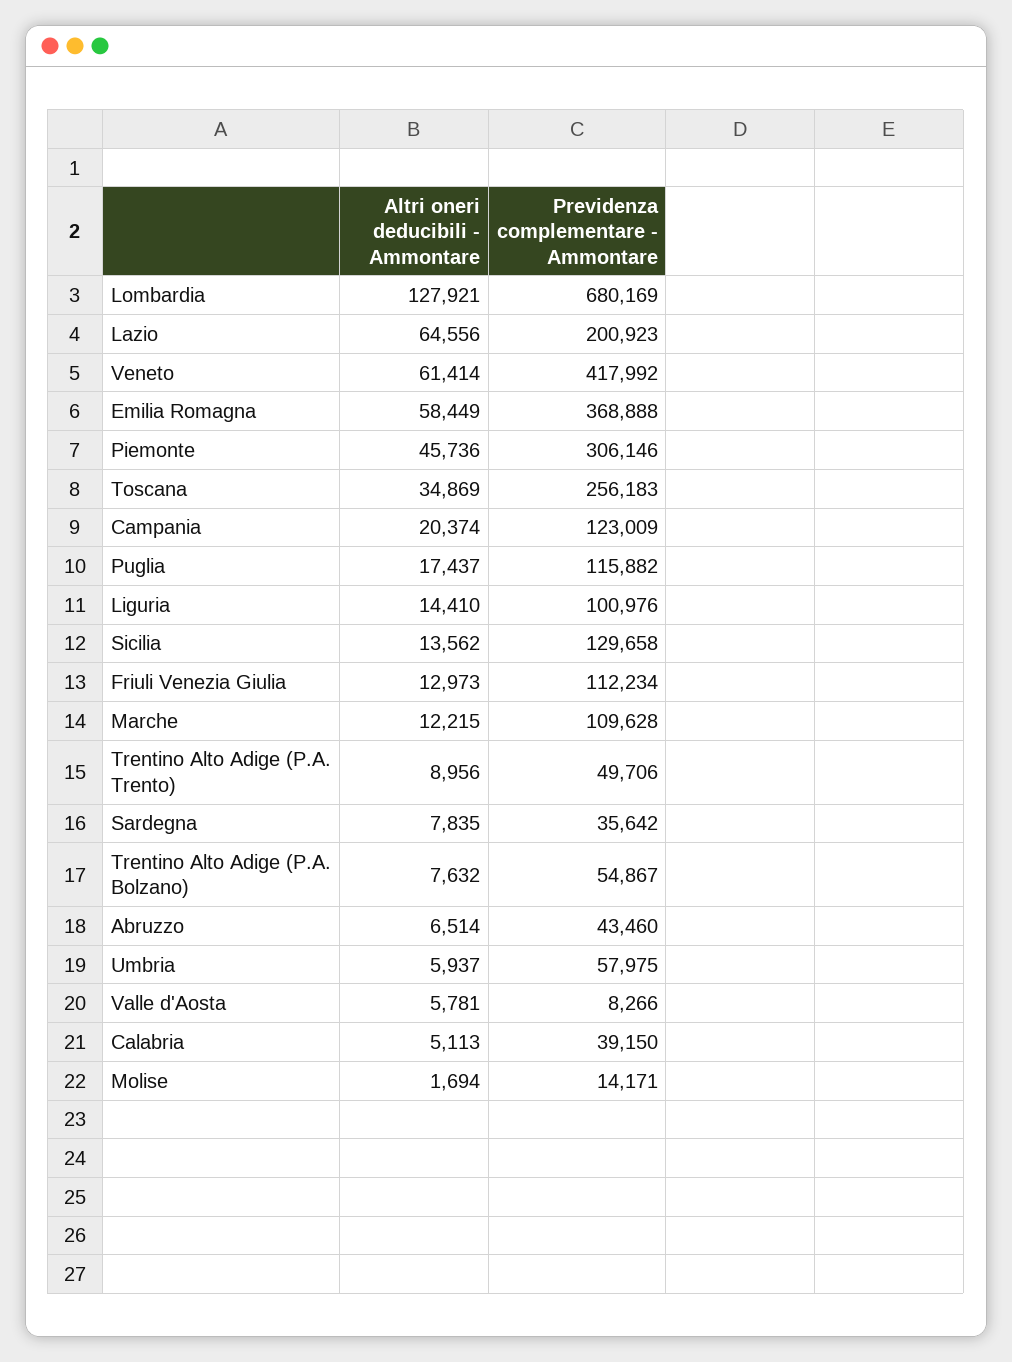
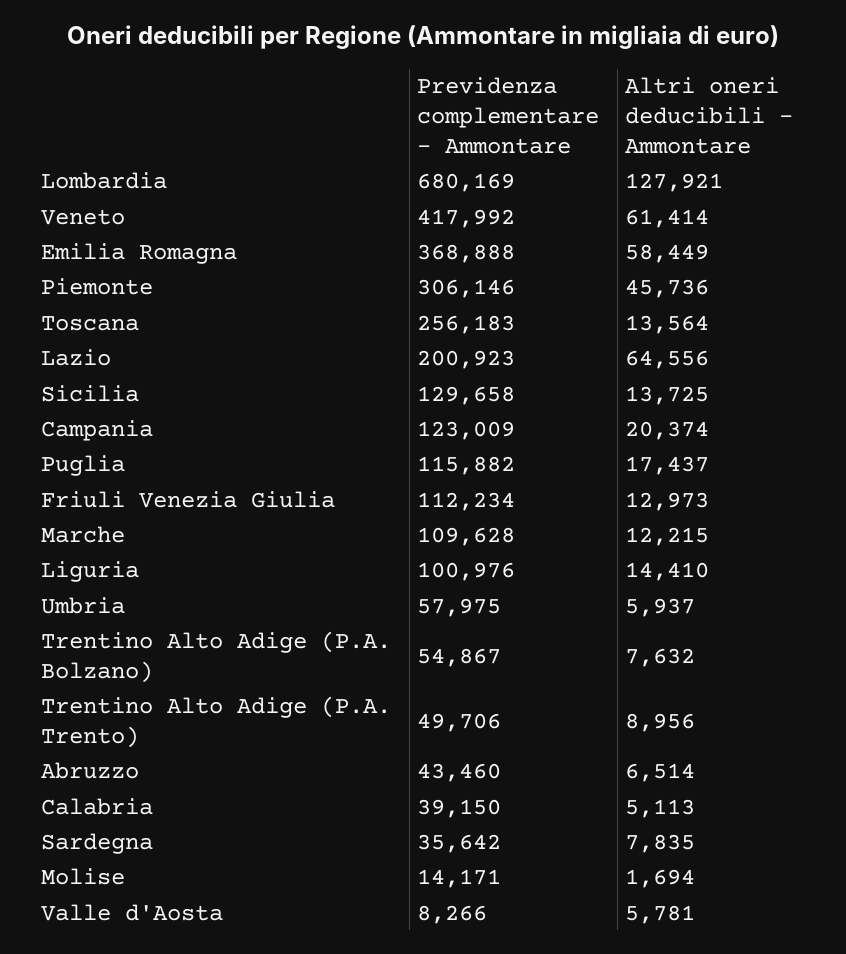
Altri oneri deducibili - Ammontare, Toscana: 34869 -> 13564
Altri oneri deducibili - Ammontare, Sicilia: 13562 -> 13725

